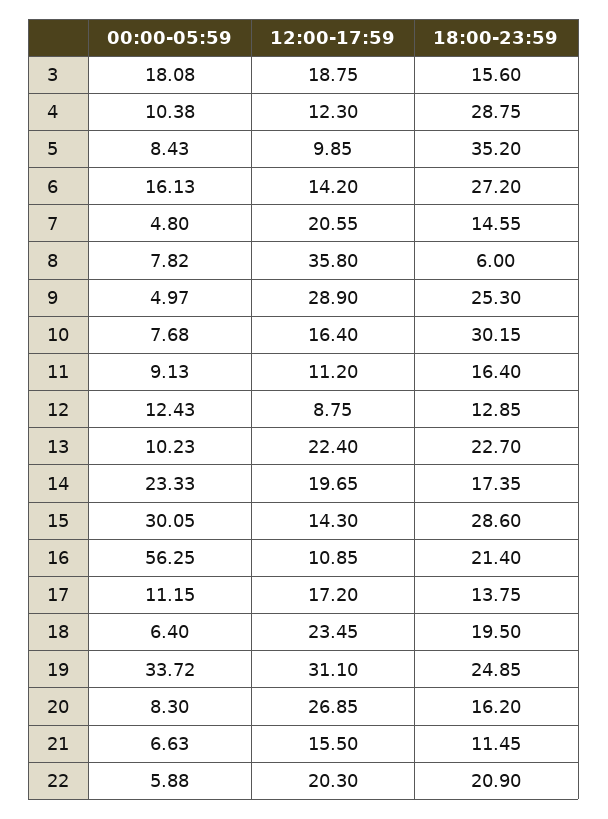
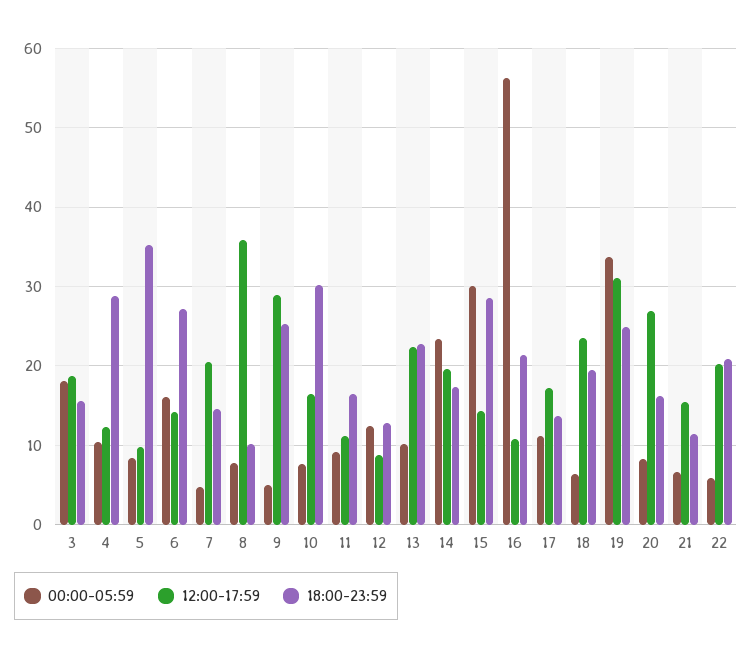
18:00-23:59, 8: 6 -> 10

